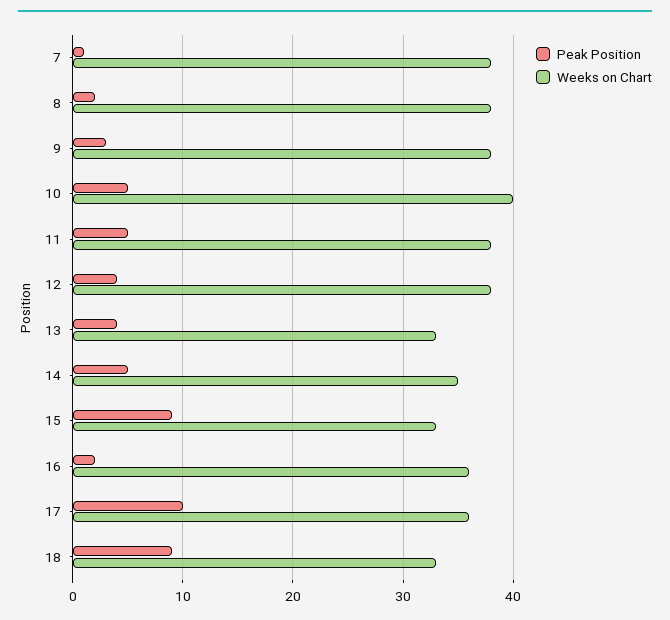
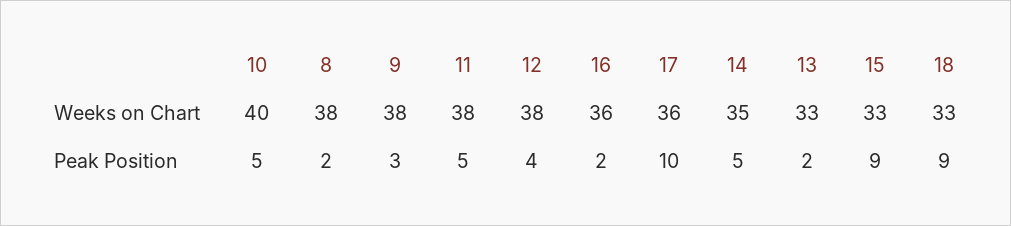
Peak Position, 7: 1 -> none
Weeks on Chart, 7: 38 -> none
Peak Position, 13: 4 -> 2

